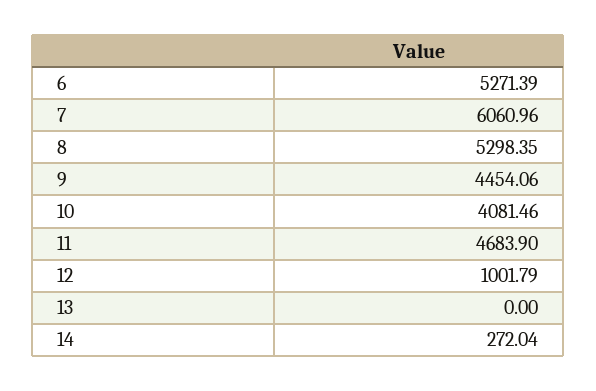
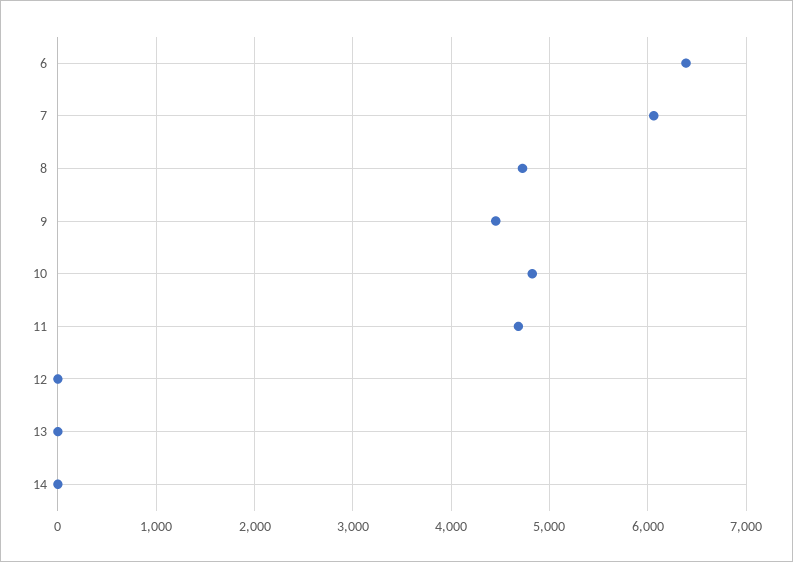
6: 5271.39 -> 6400
8: 5298.35 -> 4700
10: 4081.46 -> 4800
12: 1001.79 -> 0
14: 272.04 -> 0

